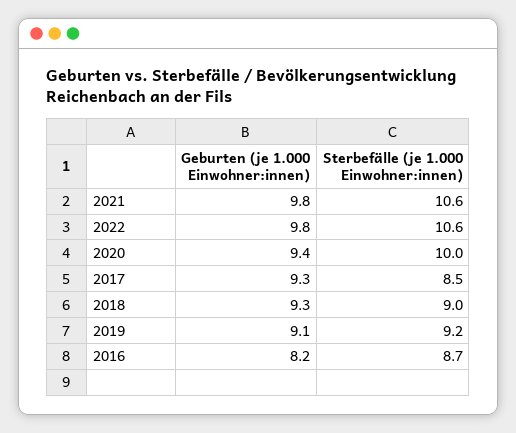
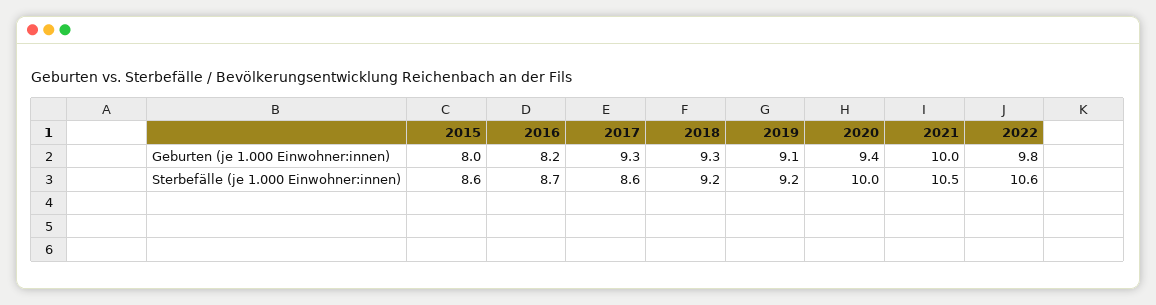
Geburten (je 1.000 Einwohner:innen), 2021: 9.8 -> 10
Sterbefälle (je 1.000 Einwohner:innen), 2021: 10.6 -> 10.5
Sterbefälle (je 1.000 Einwohner:innen), 2017: 8.5 -> 8.6
Sterbefälle (je 1.000 Einwohner:innen), 2018: 9 -> 9.2
Geburten (je 1.000 Einwohner:innen), 2015: none -> 8
Sterbefälle (je 1.000 Einwohner:innen), 2015: none -> 8.6

